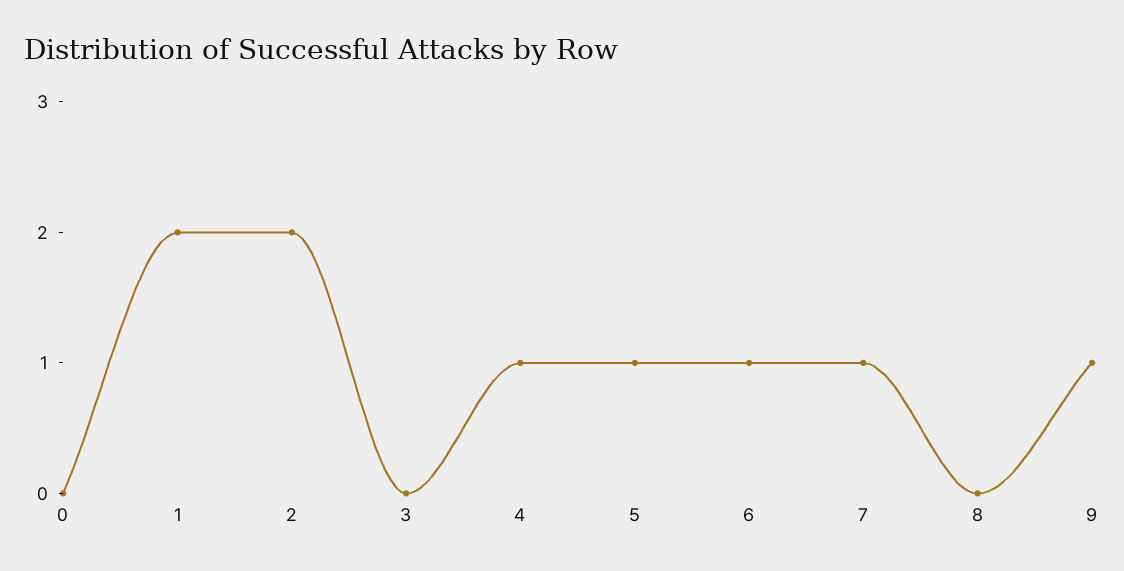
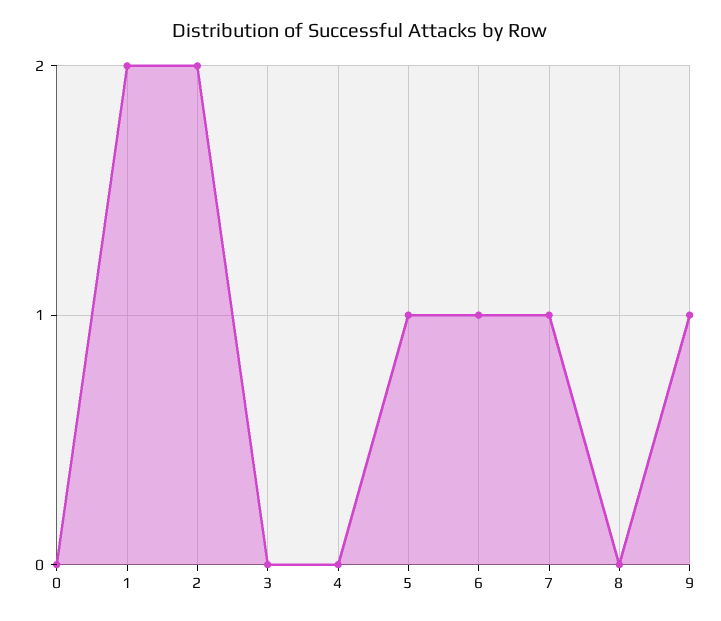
4: 1 -> 0

